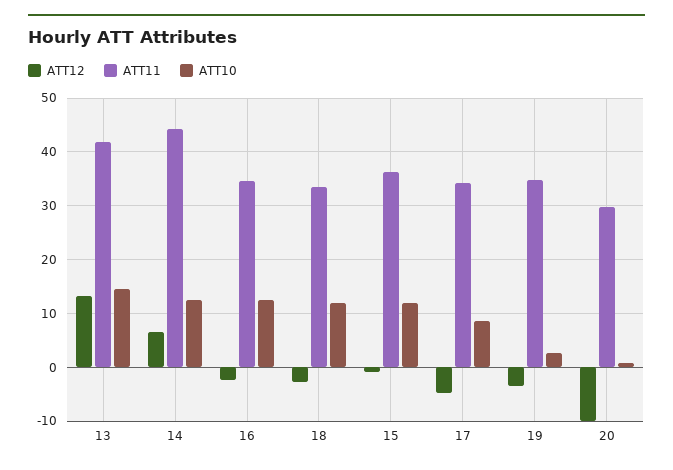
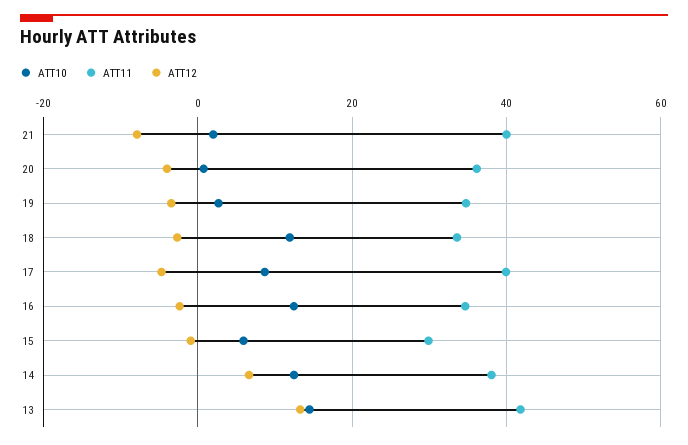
ATT11, 14: 44 -> 38
ATT11, 15: 36 -> 30
ATT10, 15: 12 -> 6
ATT11, 17: 34 -> 40
ATT12, 20: -10 -> -4
ATT11, 20: 30 -> 36
ATT10, 21: none -> 2
ATT11, 21: none -> 40
ATT12, 21: none -> -8

